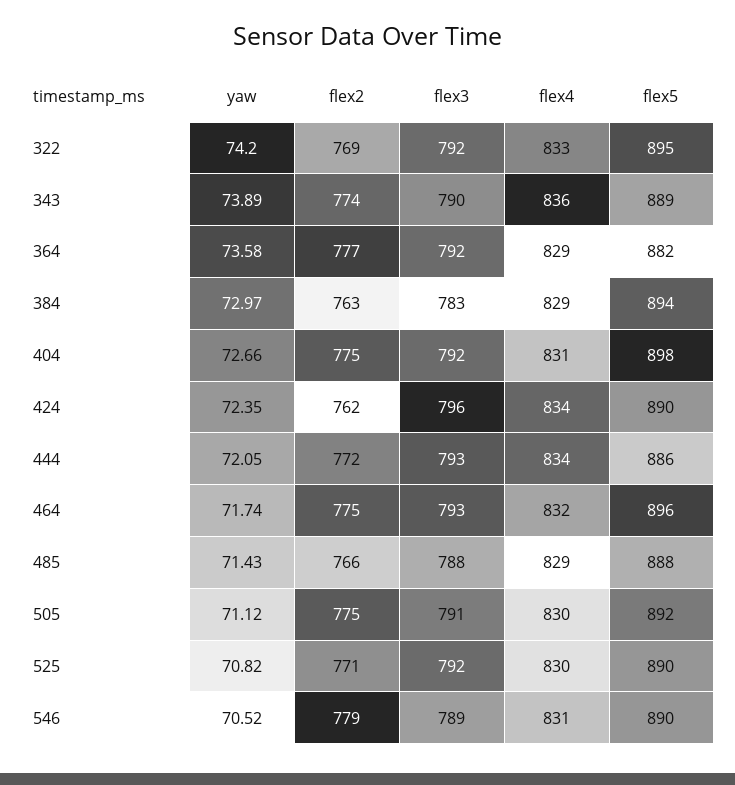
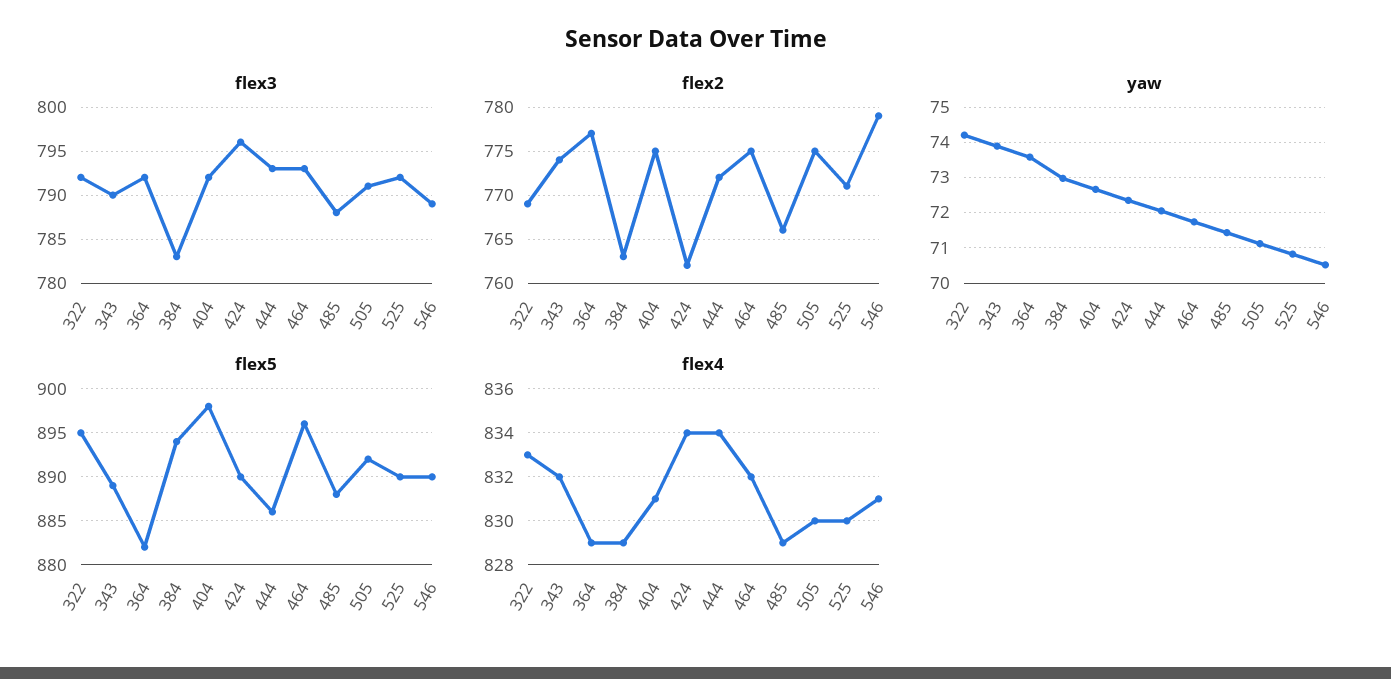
flex4, 343: 836 -> 832

